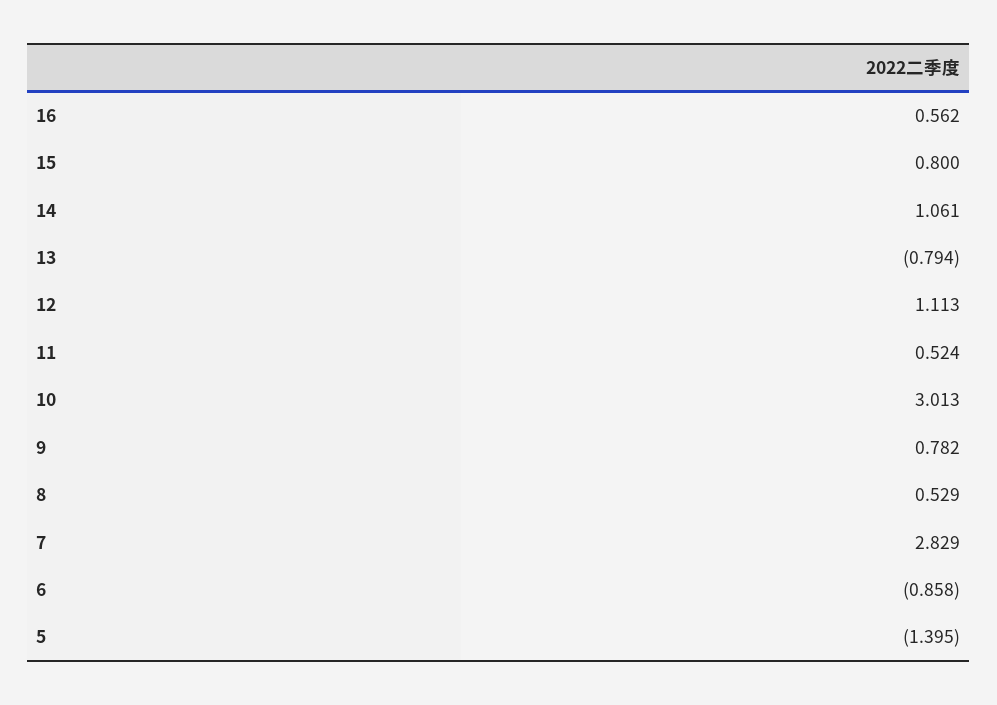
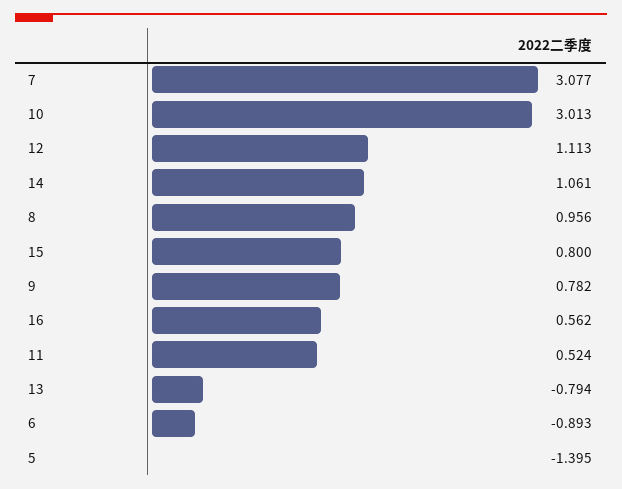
8: 0.529 -> 0.956
7: 2.829 -> 3.077
6: -0.858 -> -0.893

